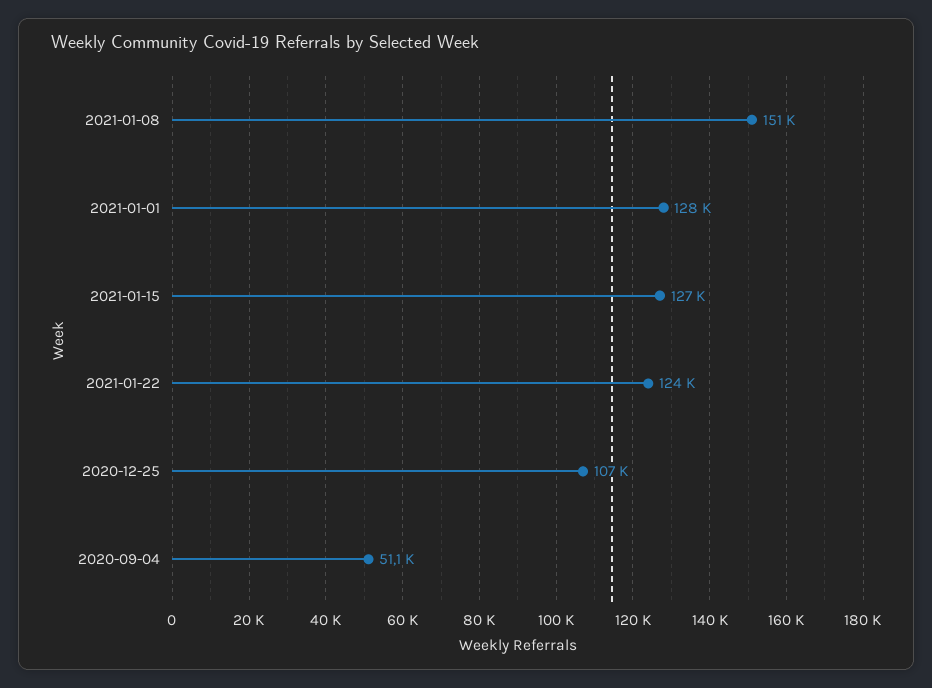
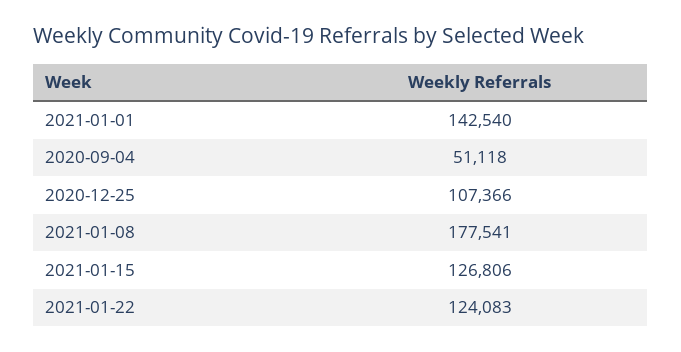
2021-01-08: 151000 -> 177541
2021-01-01: 128000 -> 142540

